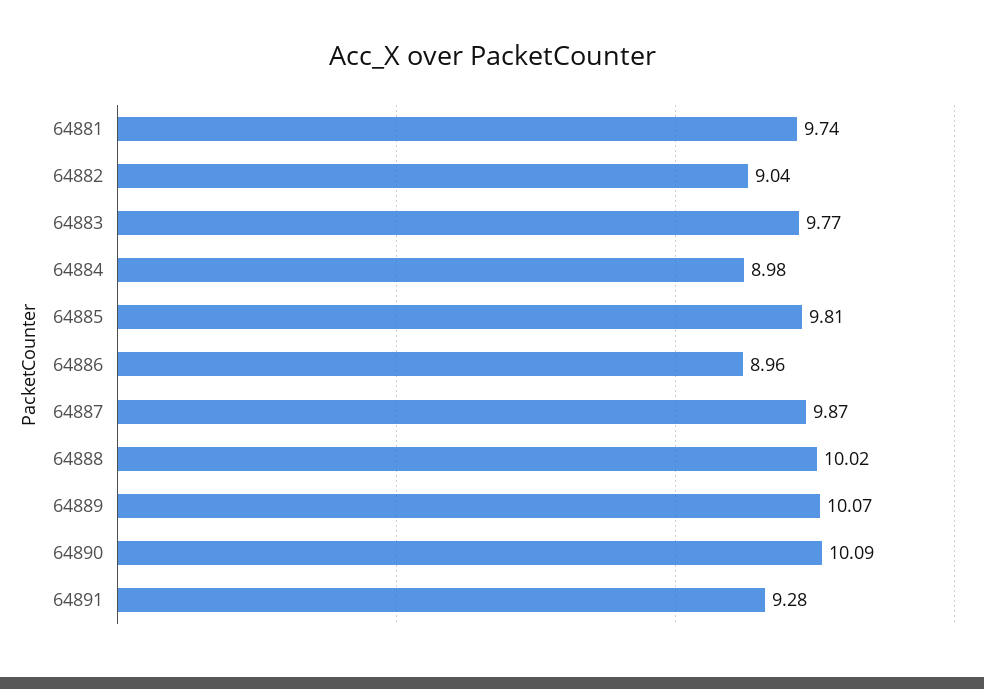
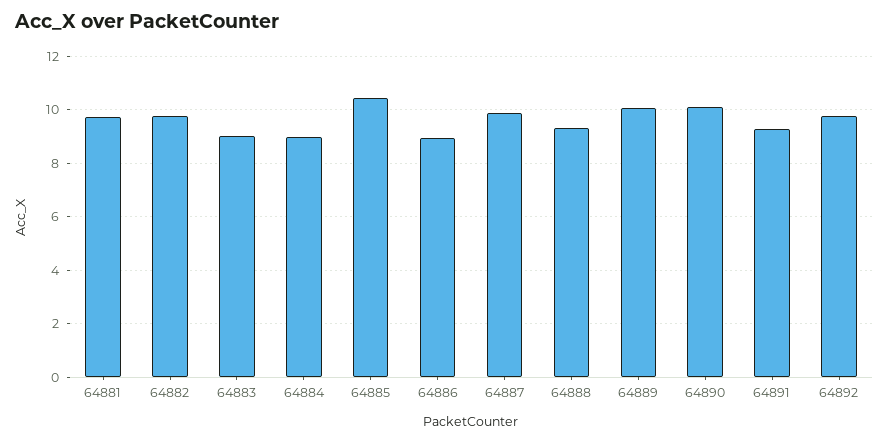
64882: 9.04 -> 9.75
64883: 9.77 -> 9
64885: 9.81 -> 10.5
64888: 10.02 -> 9.25
64892: none -> 9.75

